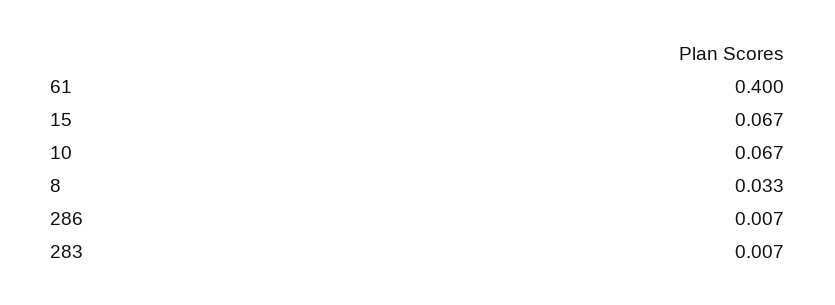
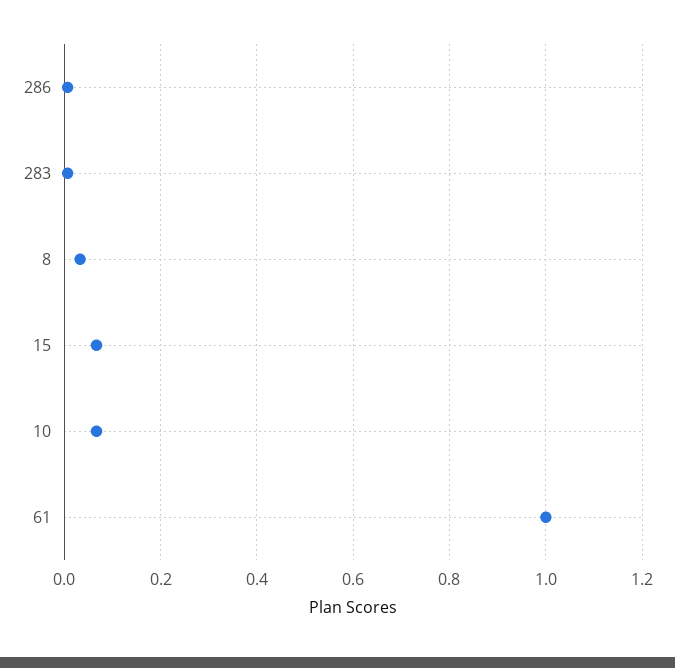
61: 0.4 -> 1

